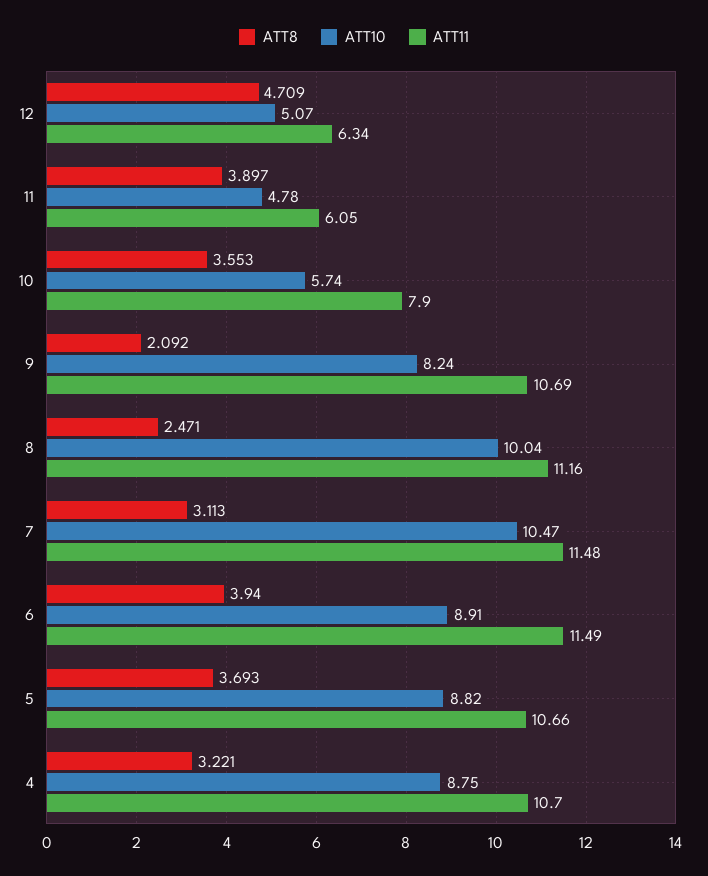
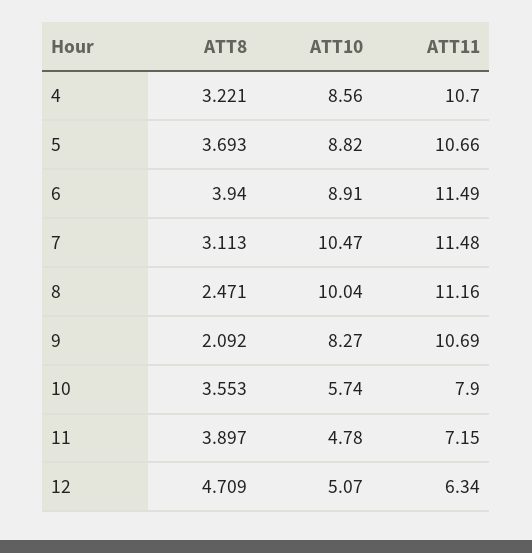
ATT11, 11: 6.05 -> 7.15
ATT10, 9: 8.24 -> 8.27
ATT10, 4: 8.75 -> 8.56

